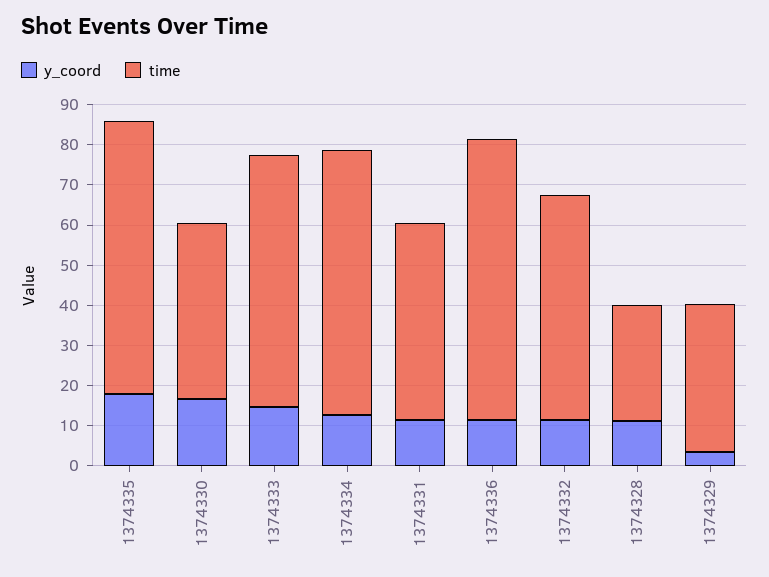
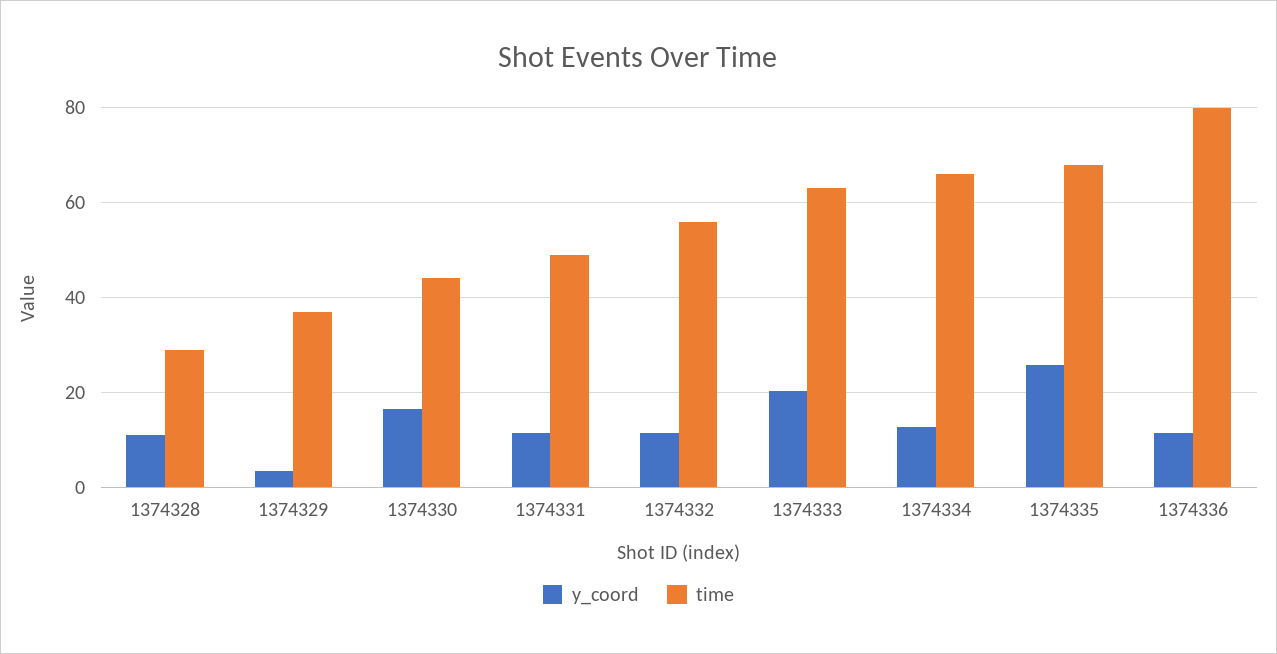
y_coord, 1374335: 18 -> 26
y_coord, 1374333: 14 -> 20
time, 1374336: 70 -> 80

